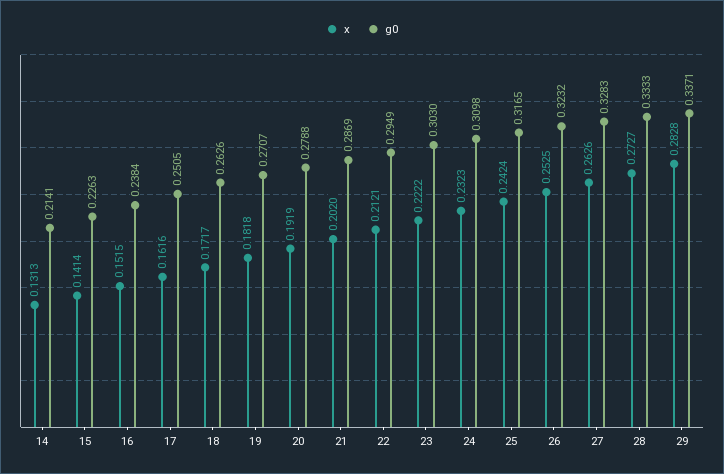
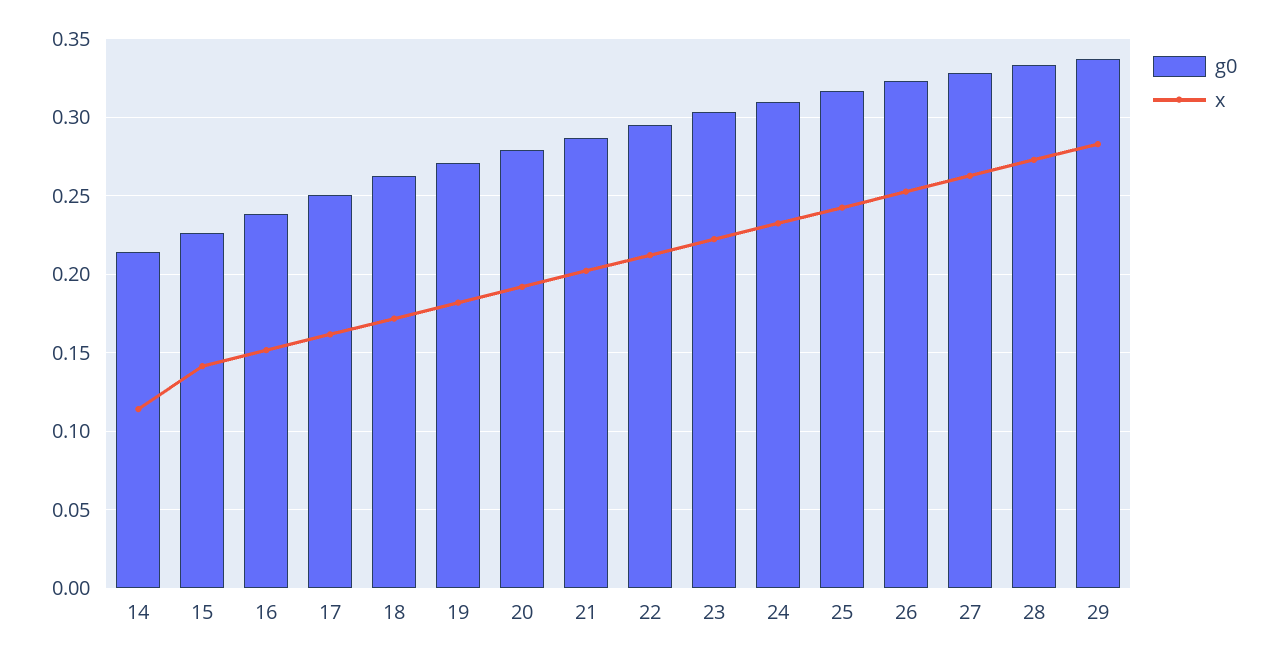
x, 14: 0.1313 -> 0.115

